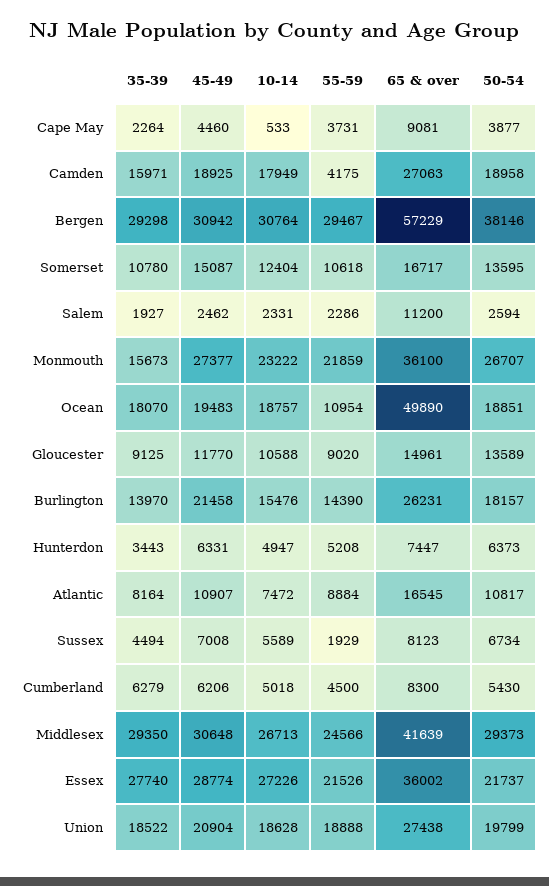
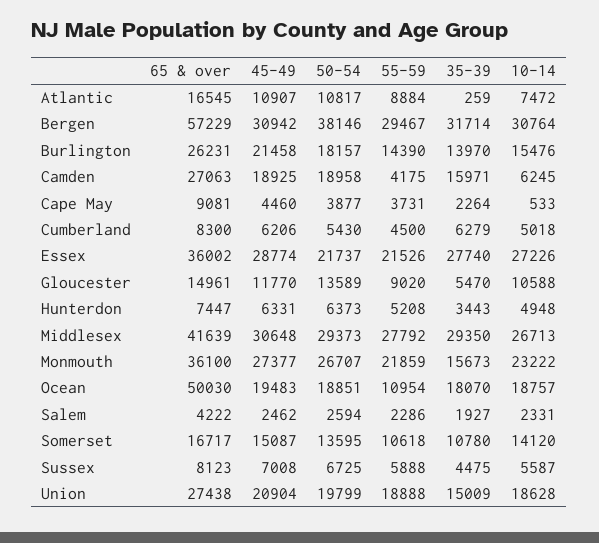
10-14, Camden: 17949 -> 6245
35-39, Bergen: 29298 -> 31714
10-14, Somerset: 12404 -> 14120
65 & over, Salem: 11200 -> 4222
65 & over, Ocean: 49890 -> 50030
35-39, Gloucester: 9125 -> 5470
10-14, Hunterdon: 4947 -> 4948
35-39, Atlantic: 8164 -> 259
35-39, Sussex: 4494 -> 4475
10-14, Sussex: 5589 -> 5587
55-59, Sussex: 1929 -> 5888
50-54, Sussex: 6734 -> 6725
55-59, Middlesex: 24566 -> 27792
35-39, Union: 18522 -> 15009

